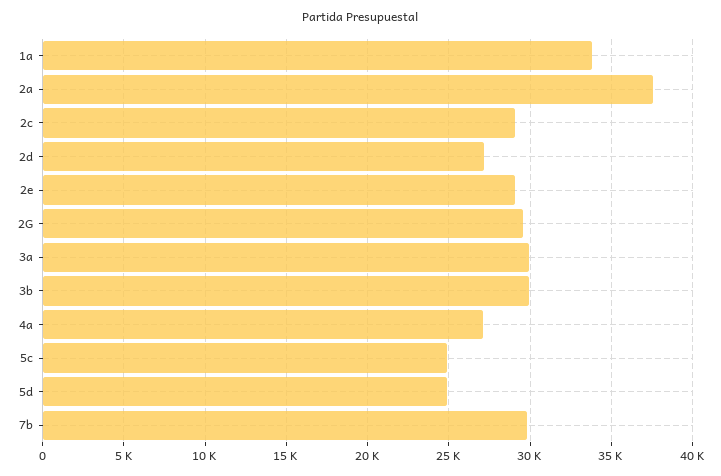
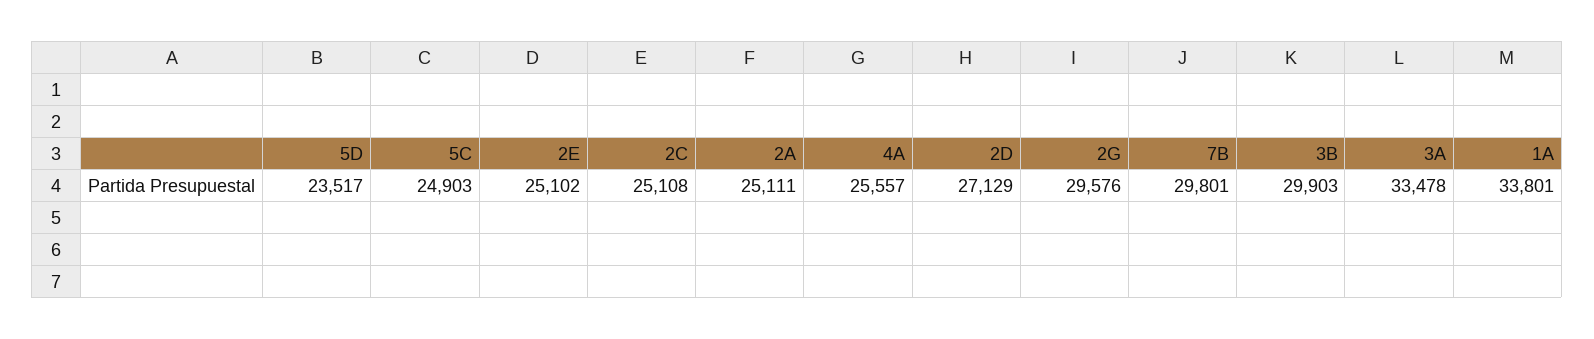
2a: 37500 -> 25111
2c: 29000 -> 25108
2e: 29000 -> 25102
3a: 30000 -> 33478
4a: 27000 -> 25557
5d: 25000 -> 23517

